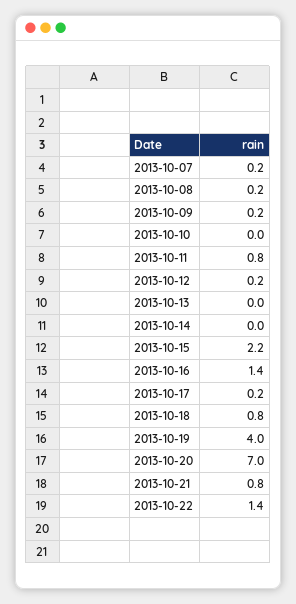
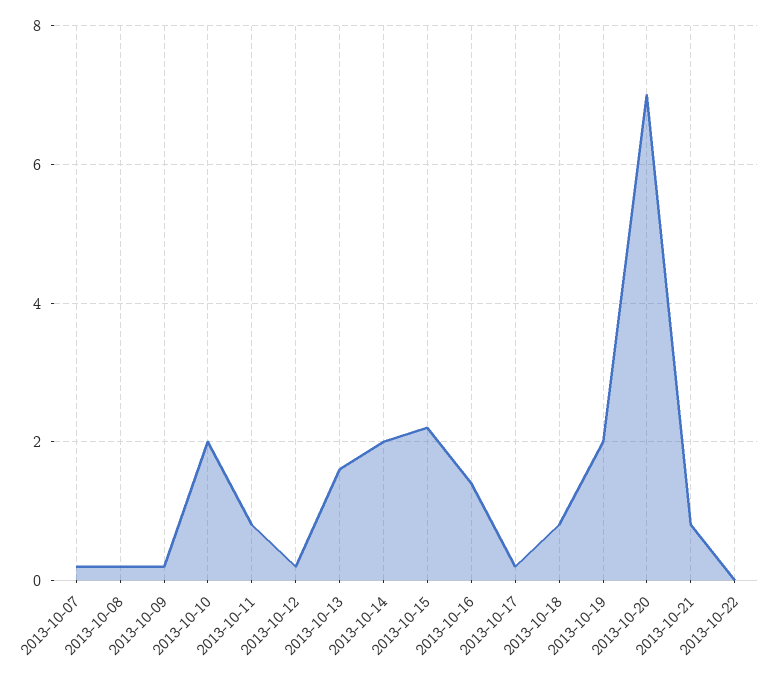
2013-10-10: 0 -> 2
2013-10-13: 0 -> 1.5
2013-10-14: 0 -> 2
2013-10-19: 4 -> 2
2013-10-22: 1.4 -> 0

